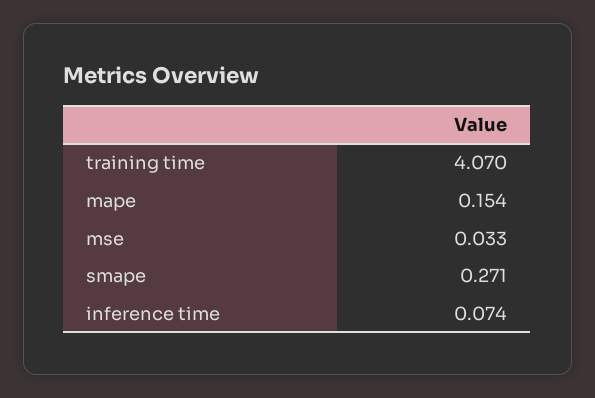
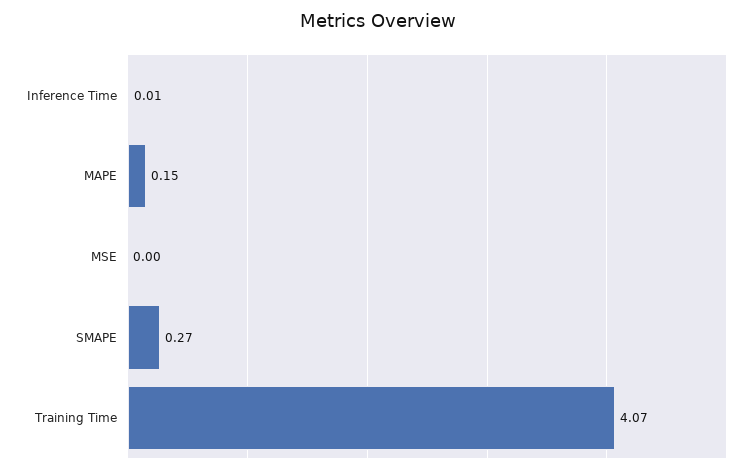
mse: 0.033 -> 0
inference time: 0.074 -> 0.01

